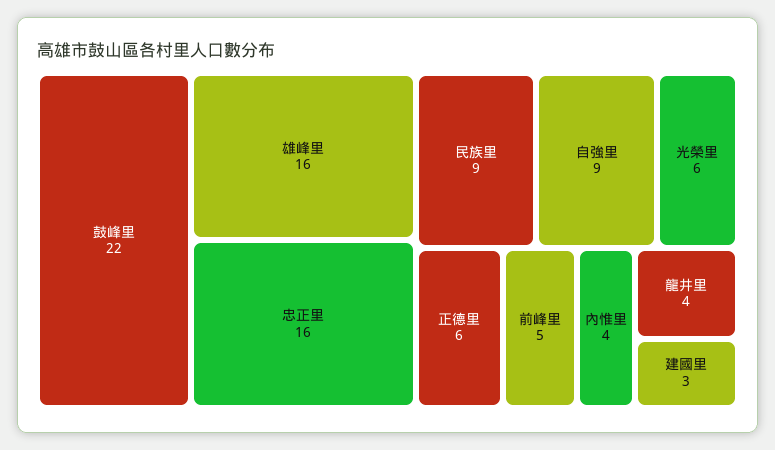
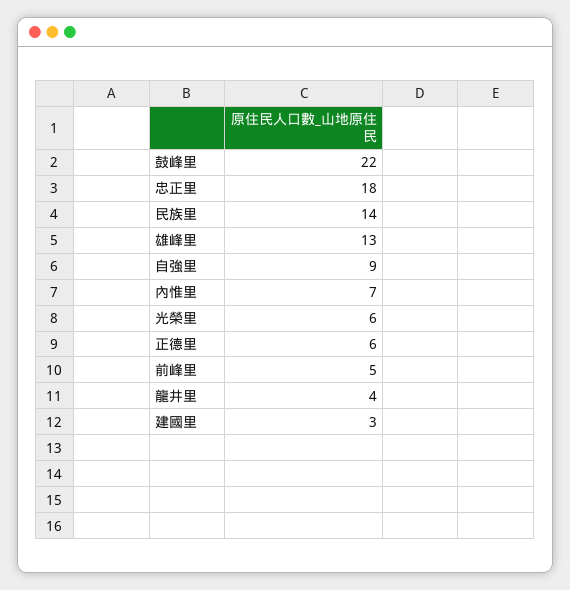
雄峰里: 16 -> 13
忠正里: 16 -> 18
民族里: 9 -> 14
內惟里: 4 -> 7

